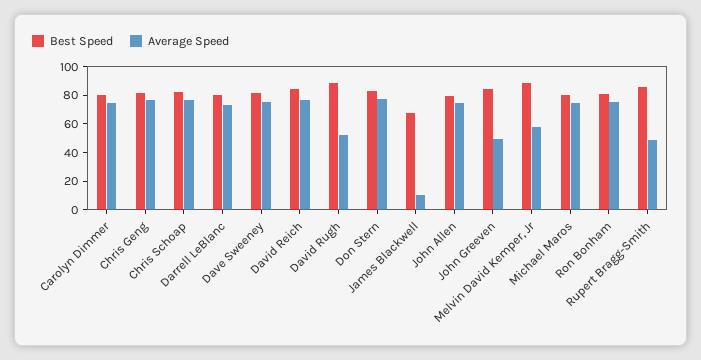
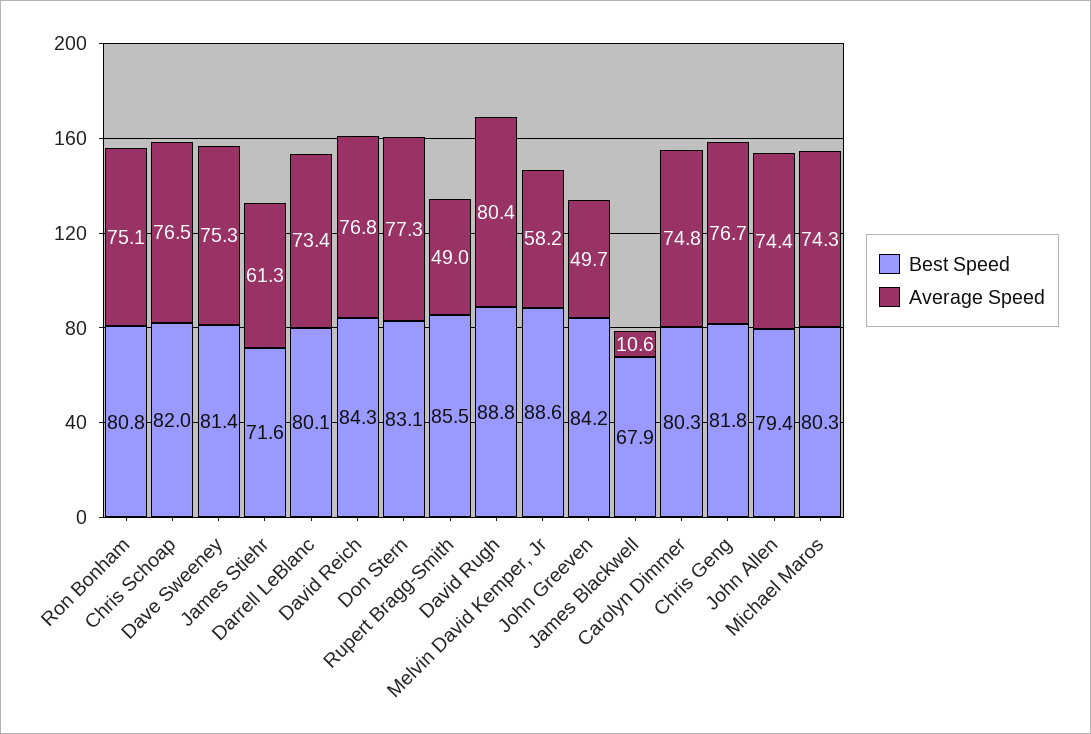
Average Speed, David Rugh: 50 -> 80.4
Best Speed, James Stiehr: none -> 71.6
Average Speed, James Stiehr: none -> 61.3

